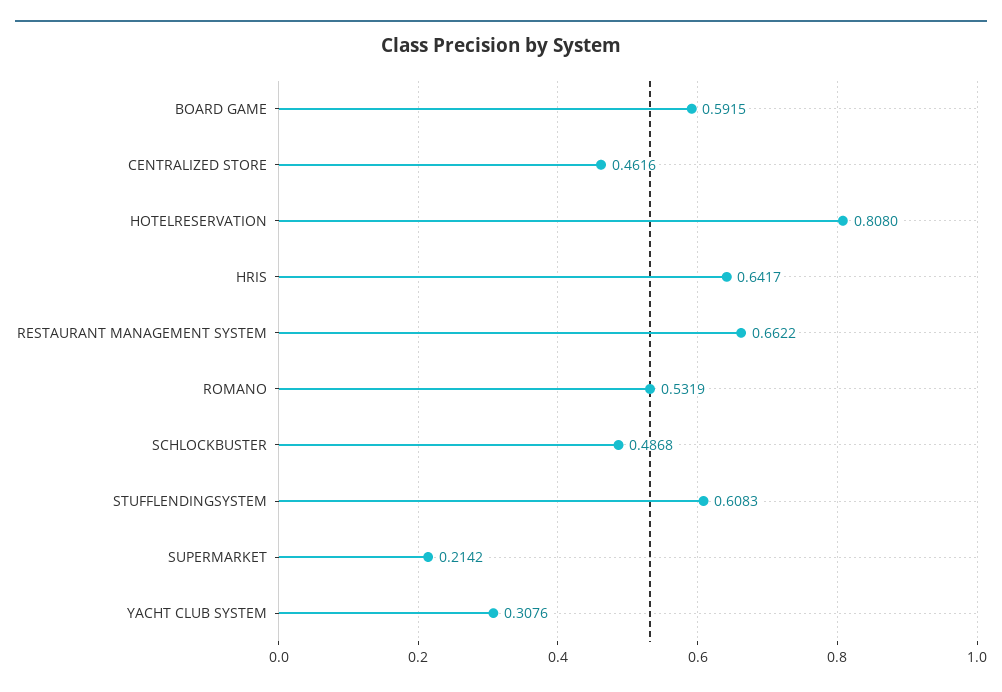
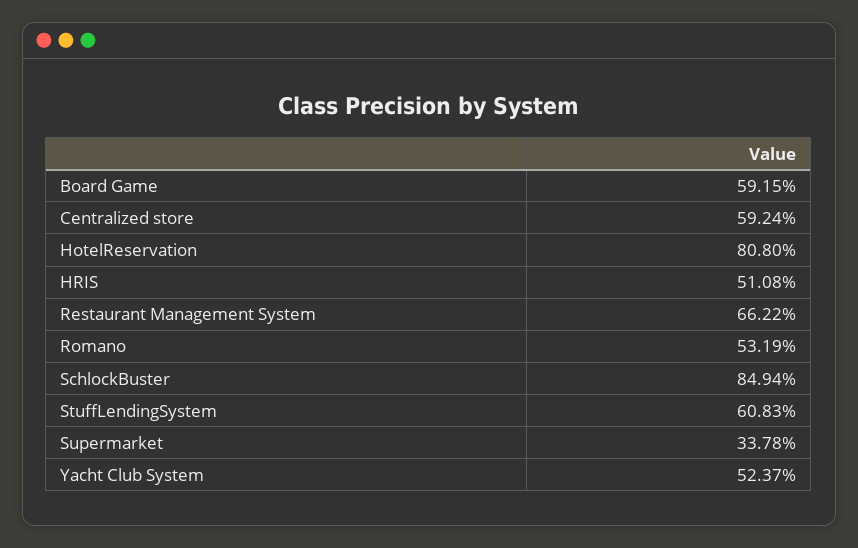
CENTRALIZED STORE: 0.4616 -> 0.5924
HRIS: 0.6417 -> 0.5108
SCHLOCKBUSTER: 0.4868 -> 0.8494
SUPERMARKET: 0.2142 -> 0.3378
YACHT CLUB SYSTEM: 0.3076 -> 0.5237

